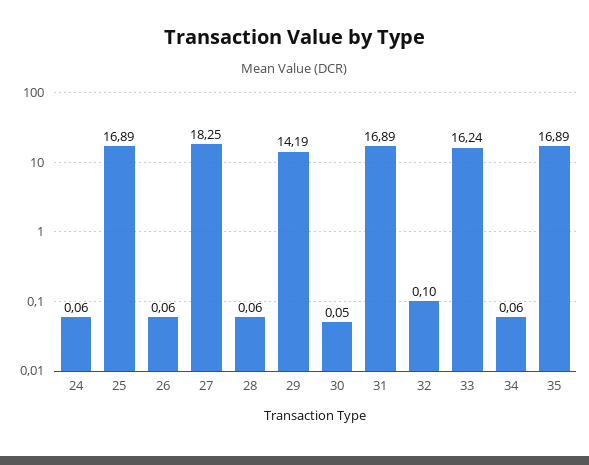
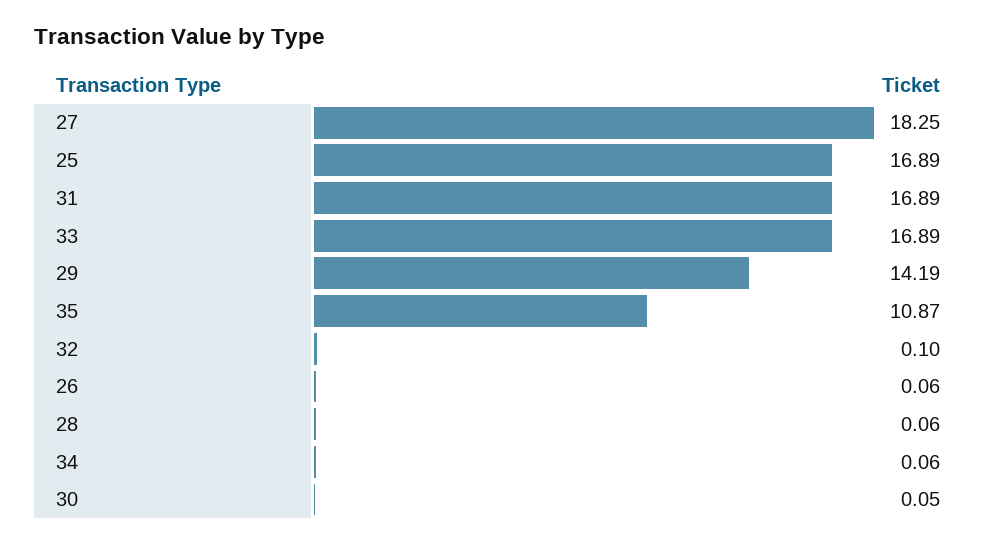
24: 0.06 -> none
33: 16.24 -> 16.89
35: 16.89 -> 10.87

